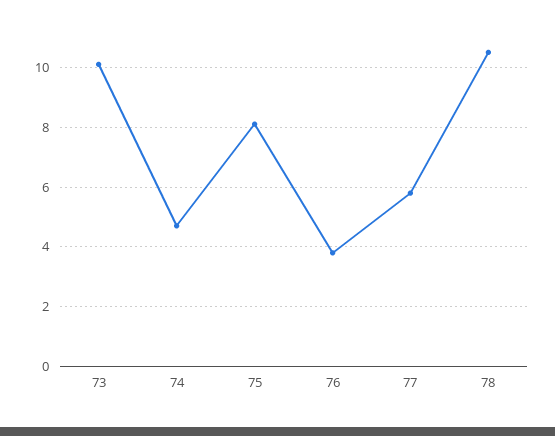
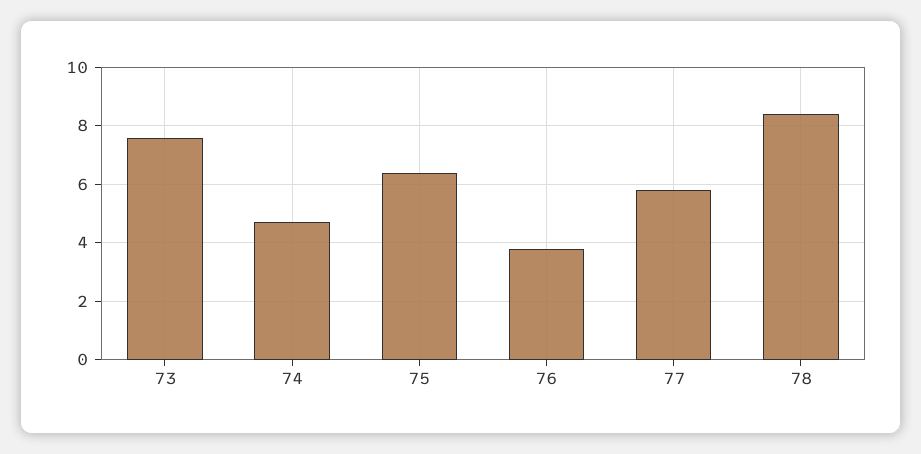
73: 10 -> 7.5
75: 8 -> 6.5
78: 10.5 -> 8.5

